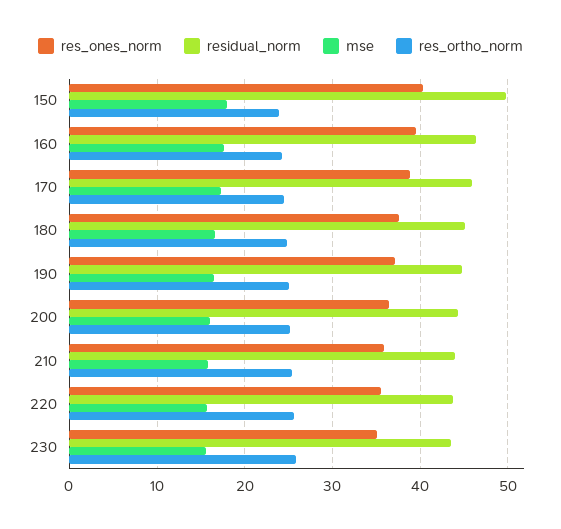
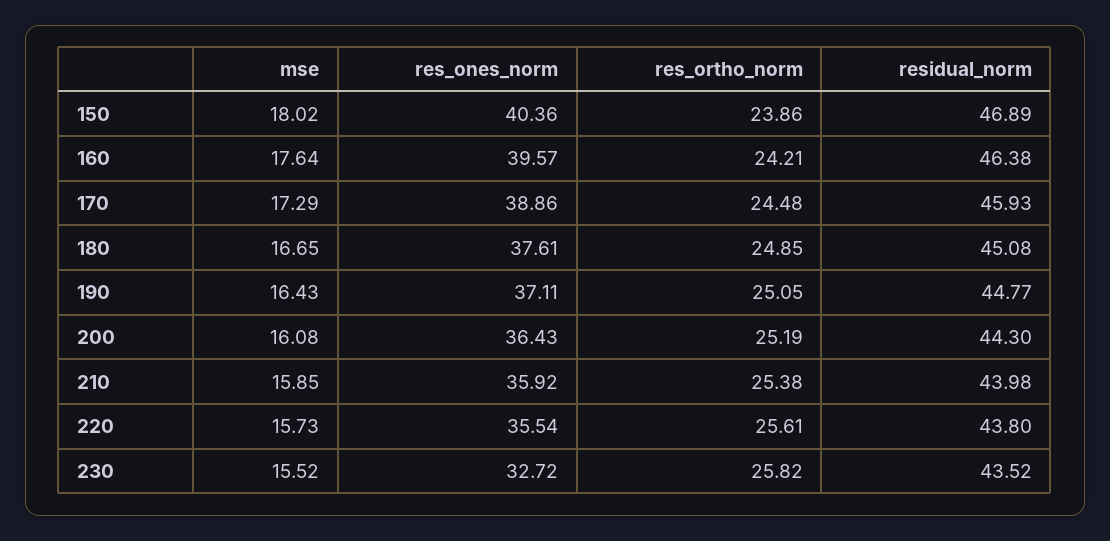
residual_norm, 150: 50 -> 46.89
res_ones_norm, 230: 35 -> 32.72

